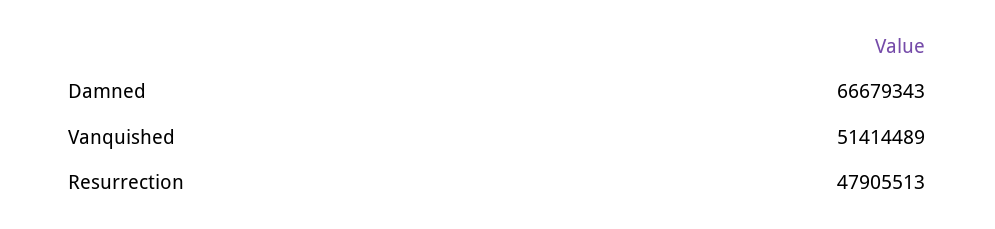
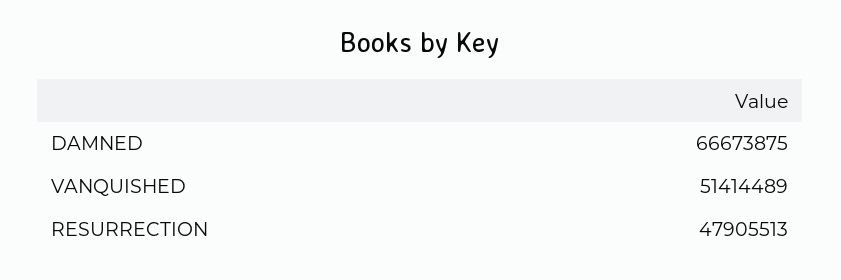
Damned: 66679343 -> 66673875

